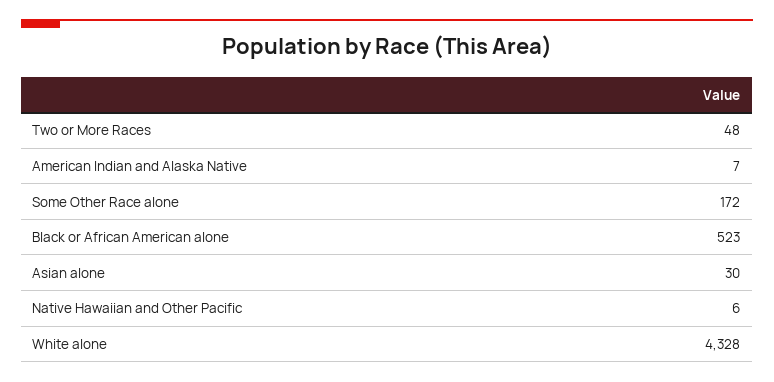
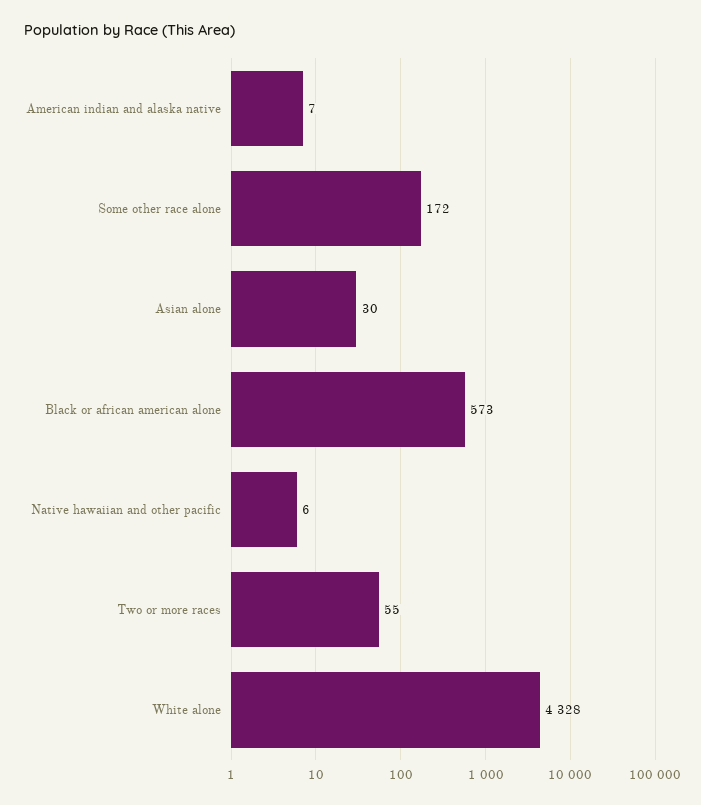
Two or More Races: 48 -> 55
Black or African American alone: 523 -> 573

